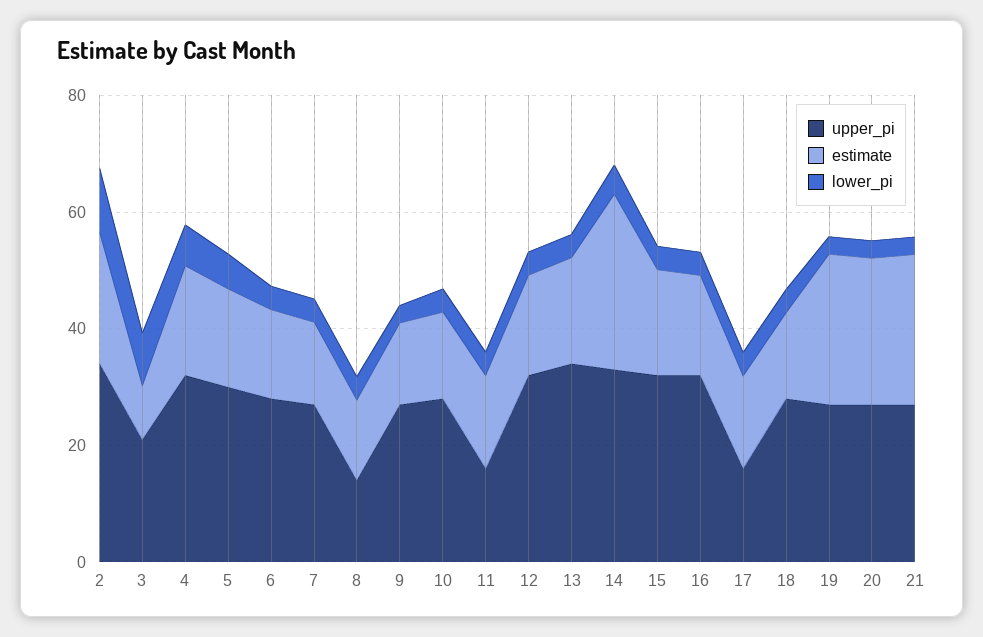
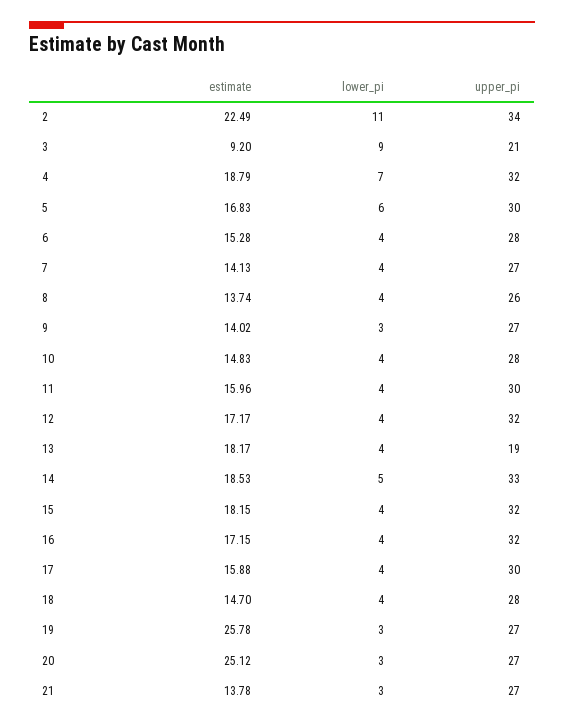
upper_pi, 8: 15 -> 26
upper_pi, 11: 15 -> 30
upper_pi, 13: 35 -> 19
estimate, 14: 30 -> 18.53
upper_pi, 17: 15 -> 30
estimate, 21: 25 -> 13.78

